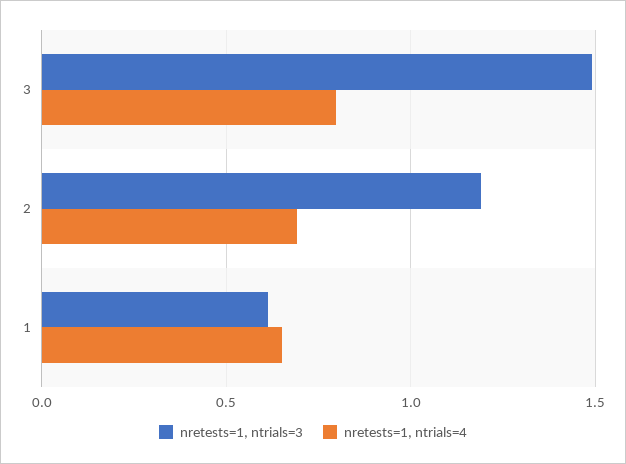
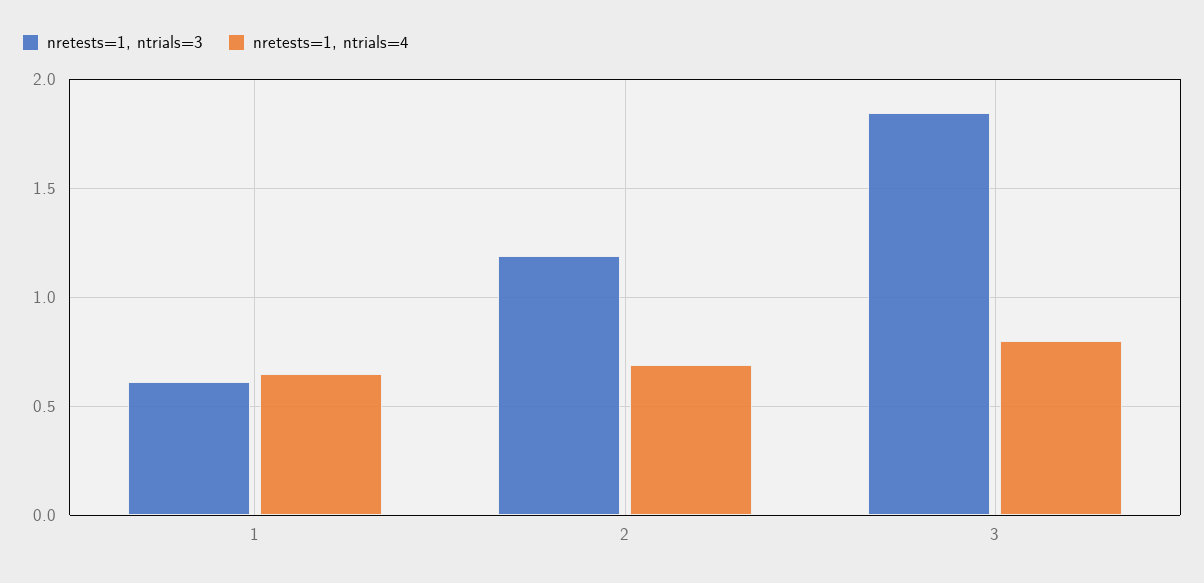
nretests=1, ntrials=3, 3: 1.5 -> 1.85

